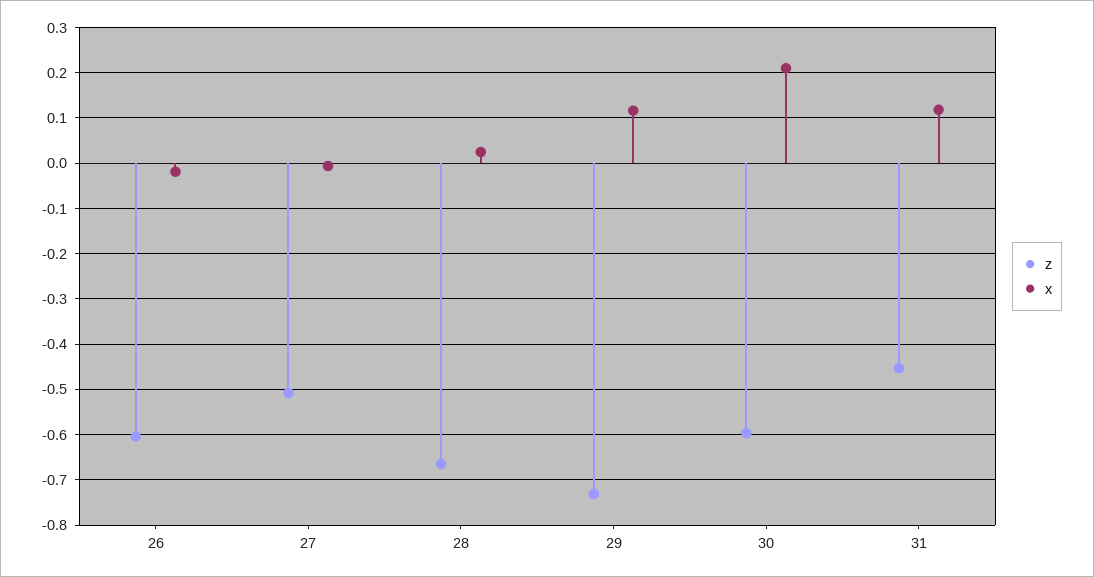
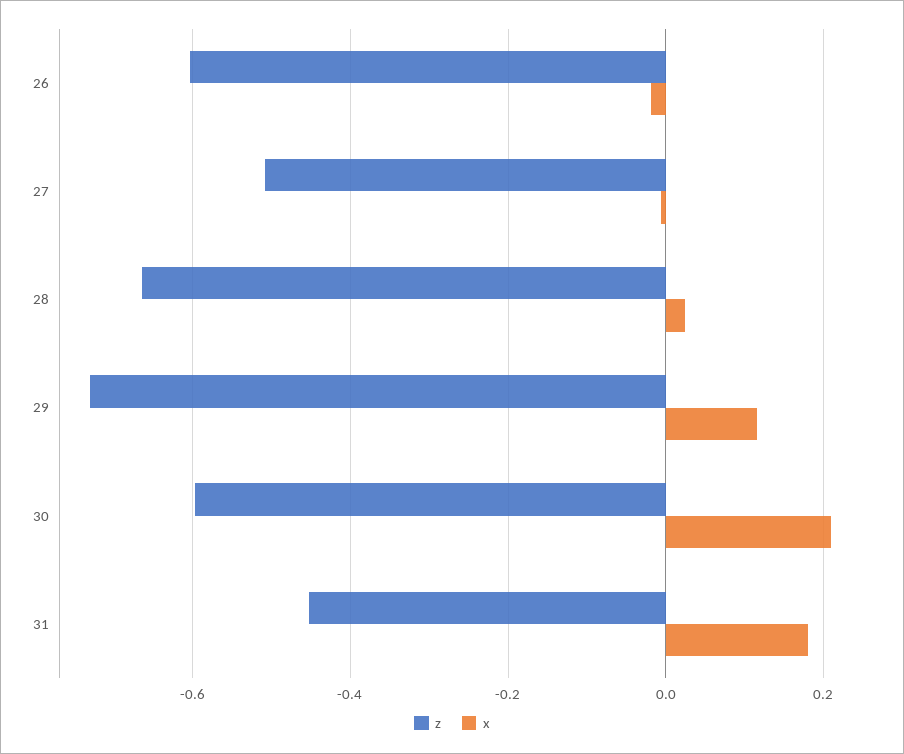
x, 31: 0.12 -> 0.18

